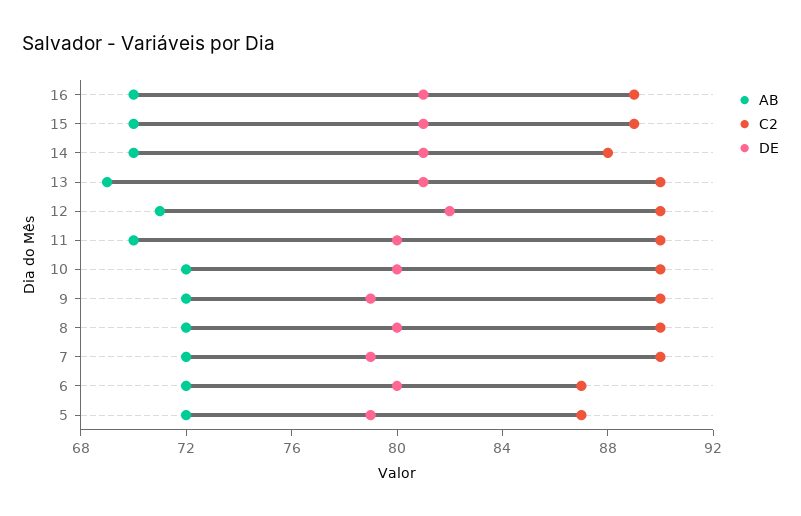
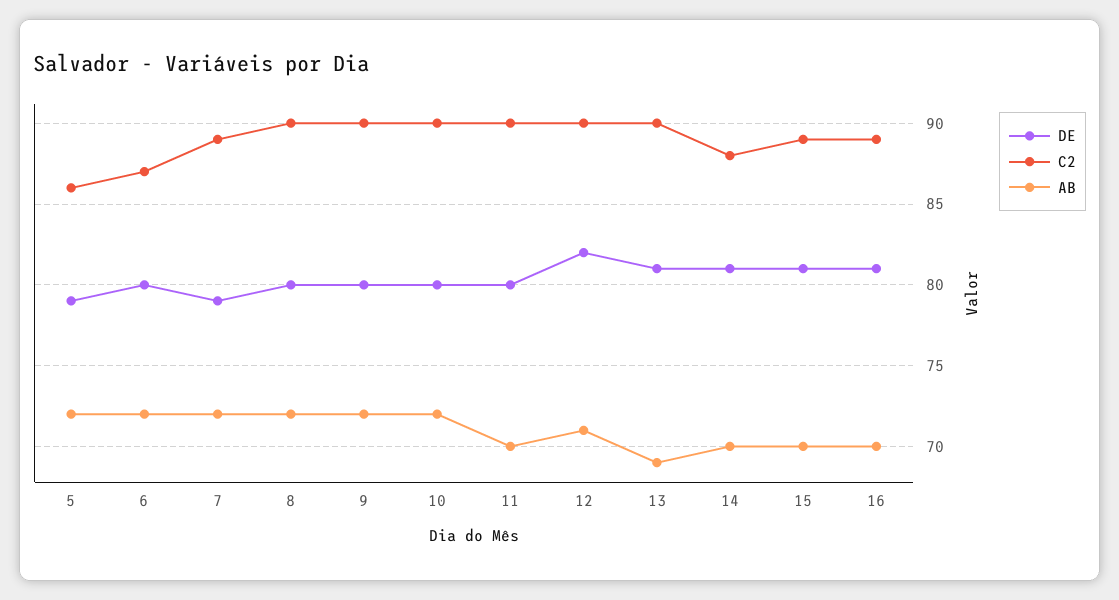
DE, 9: 79 -> 80
C2, 7: 90 -> 89
C2, 5: 87 -> 86

